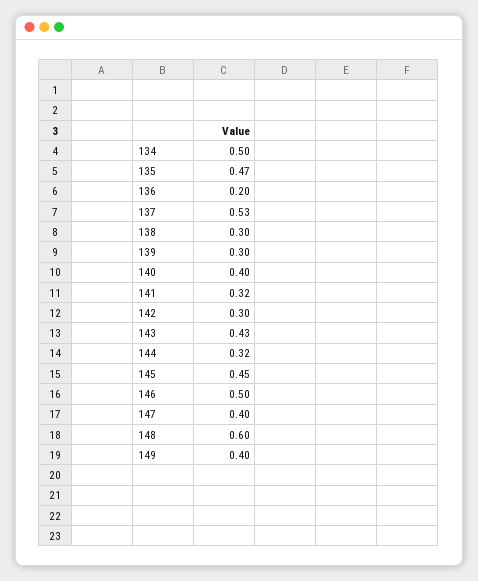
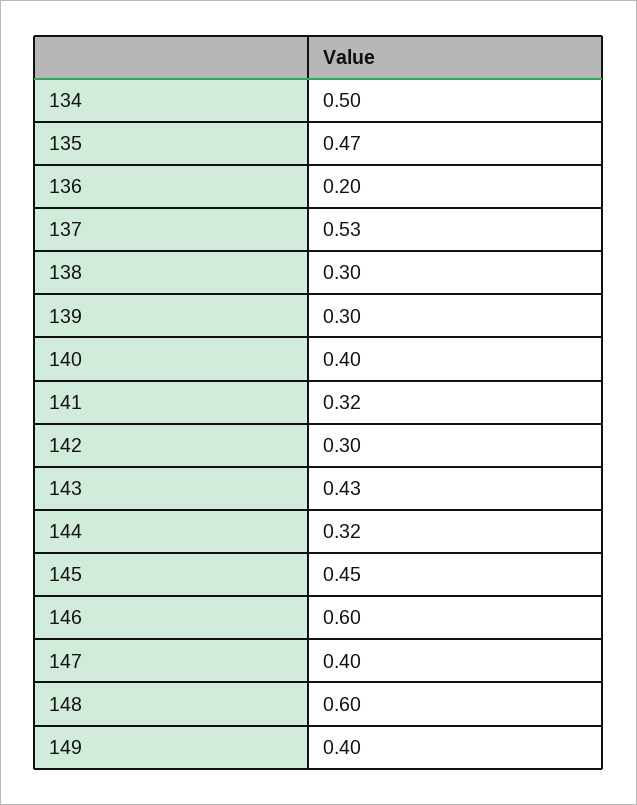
146: 0.5 -> 0.6

